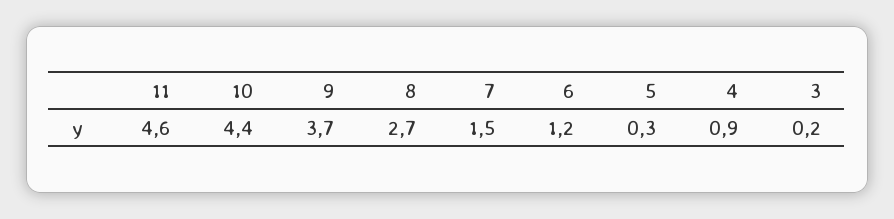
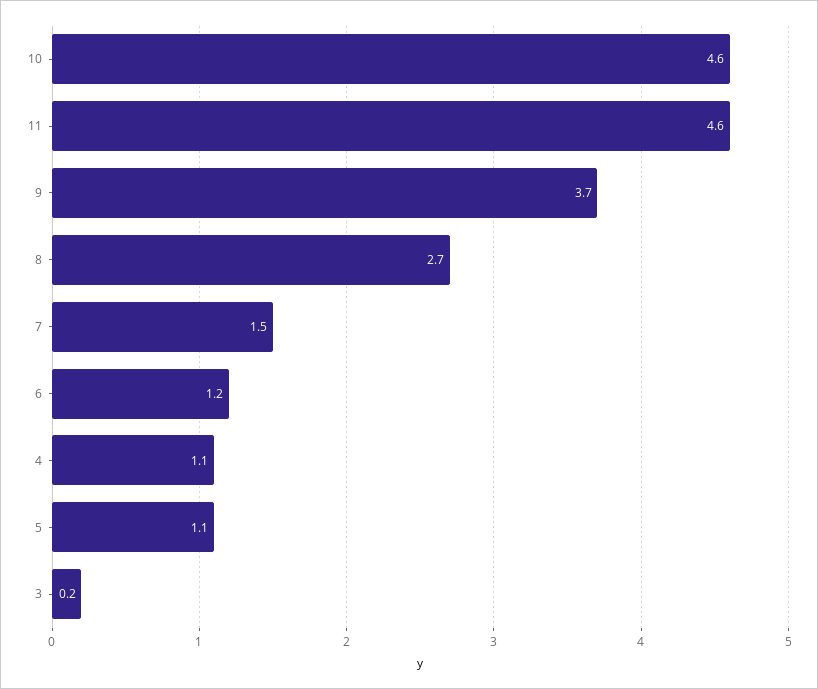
10: 4.4 -> 4.6
5: 0.3 -> 1.1
4: 0.9 -> 1.1

